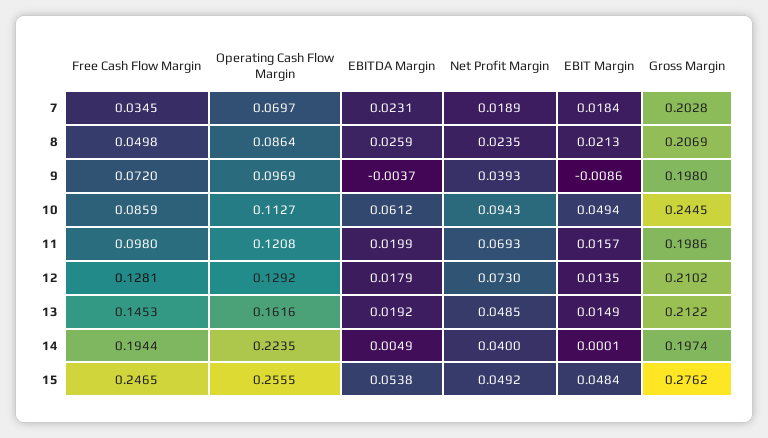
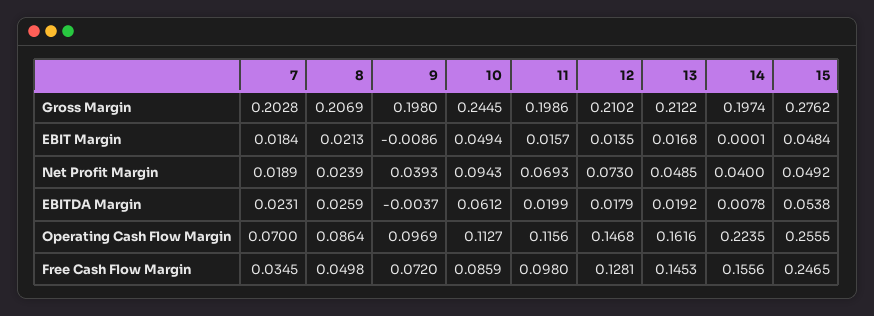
Operating Cash Flow Margin, 7: 0.0697 -> 0.07
Net Profit Margin, 8: 0.0235 -> 0.0239
Operating Cash Flow Margin, 11: 0.1208 -> 0.1156
Operating Cash Flow Margin, 12: 0.1292 -> 0.1468
EBIT Margin, 13: 0.0149 -> 0.0168
Free Cash Flow Margin, 14: 0.1944 -> 0.1556
EBITDA Margin, 14: 0.0049 -> 0.0078

